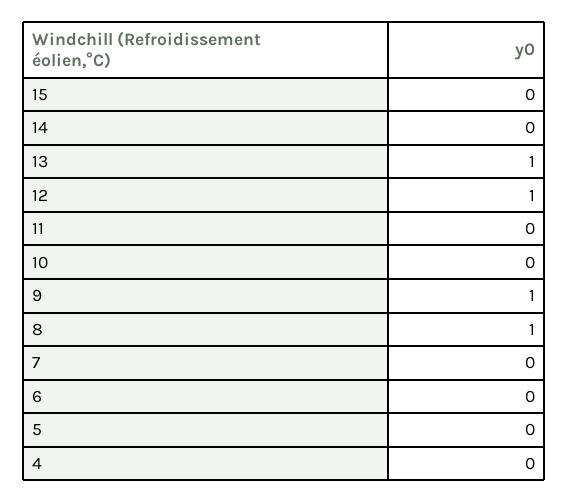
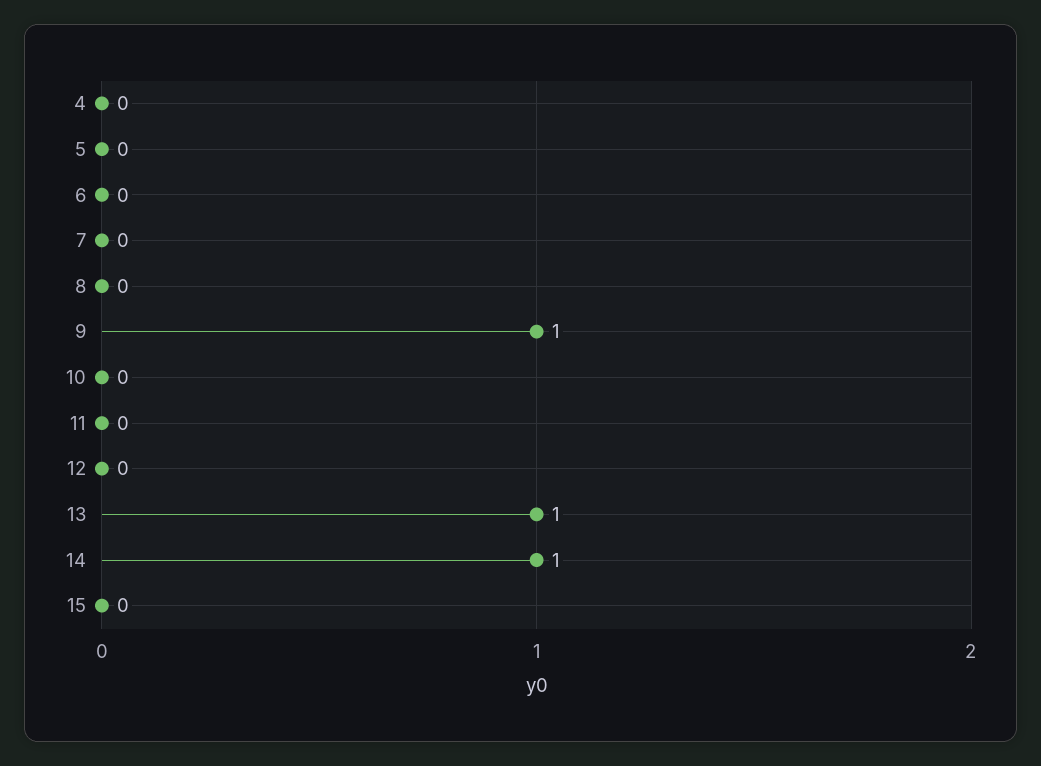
14: 0 -> 1
12: 1 -> 0
8: 1 -> 0

